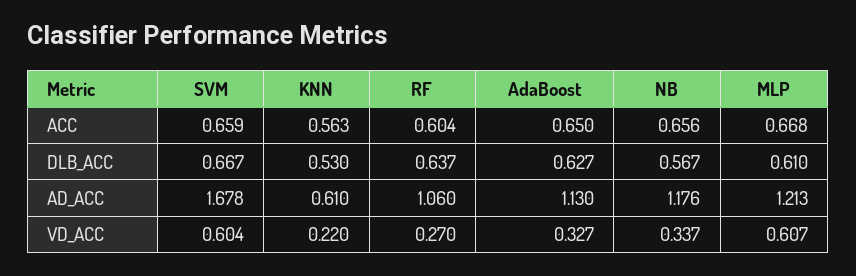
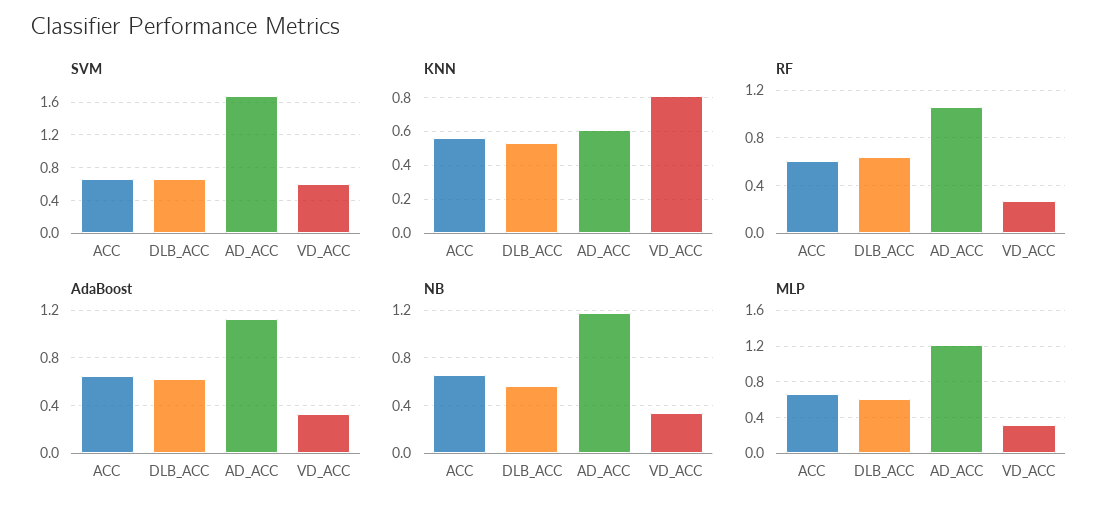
KNN, VD_ACC: 0.22 -> 0.8
MLP, VD_ACC: 0.607 -> 0.3

